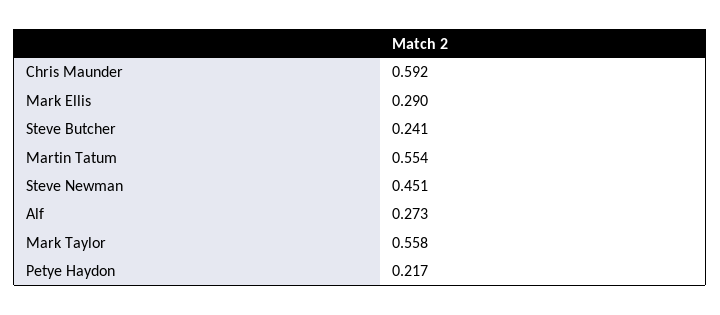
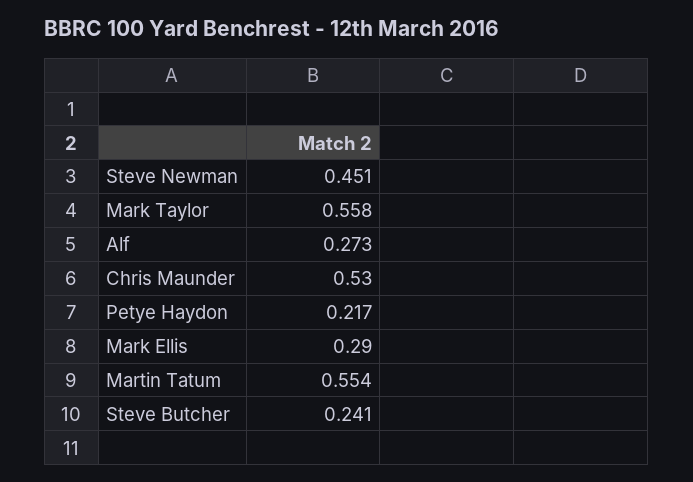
Chris Maunder: 0.592 -> 0.53

